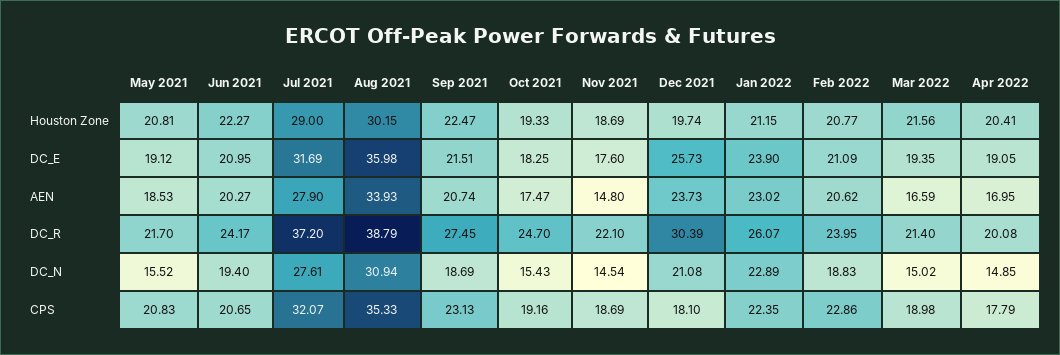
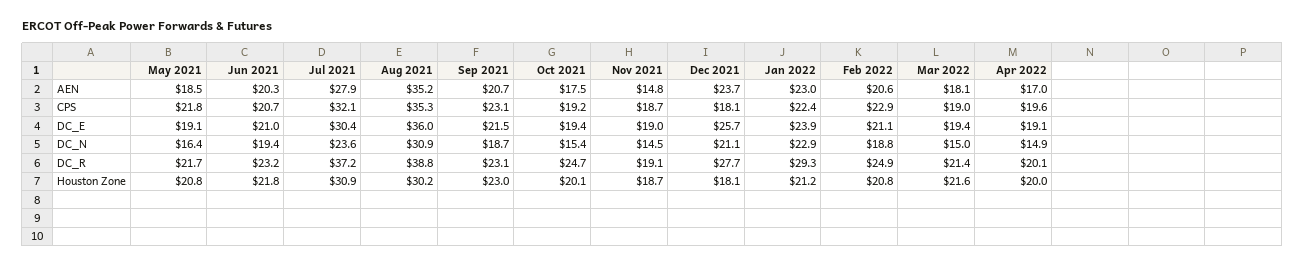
Jun 2021, Houston Zone: 22.27 -> 21.8
Jul 2021, Houston Zone: 29 -> 30.9
Sep 2021, Houston Zone: 22.47 -> 23
Oct 2021, Houston Zone: 19.33 -> 20.1
Dec 2021, Houston Zone: 19.74 -> 18.1
Apr 2022, Houston Zone: 20.41 -> 20
Jul 2021, DC_E: 31.69 -> 30.4
Oct 2021, DC_E: 18.25 -> 19.4
Nov 2021, DC_E: 17.6 -> 19
Aug 2021, AEN: 33.93 -> 35.2
Mar 2022, AEN: 16.59 -> 18.1
Jun 2021, DC_R: 24.17 -> 23.2
Sep 2021, DC_R: 27.45 -> 23.1
Nov 2021, DC_R: 22.1 -> 19.1
Dec 2021, DC_R: 30.39 -> 27.7
Jan 2022, DC_R: 26.07 -> 29.3
Feb 2022, DC_R: 23.95 -> 24.9
May 2021, DC_N: 15.52 -> 16.4
Jul 2021, DC_N: 27.61 -> 23.6
May 2021, CPS: 20.83 -> 21.8
Apr 2022, CPS: 17.79 -> 19.6

